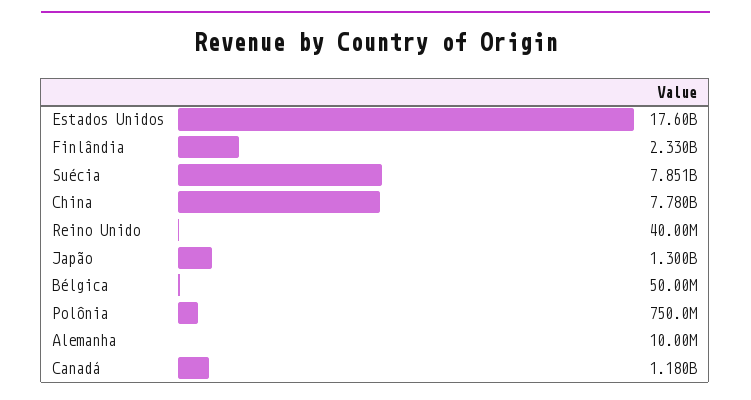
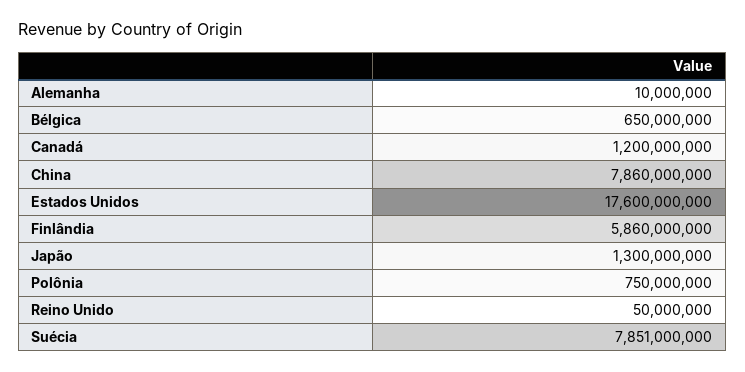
Finlândia: 2330000000 -> 5860000000
China: 7780000000 -> 7860000000
Reino Unido: 40000000 -> 50000000
Bélgica: 50000000 -> 650000000
Canadá: 1180000000 -> 1200000000

